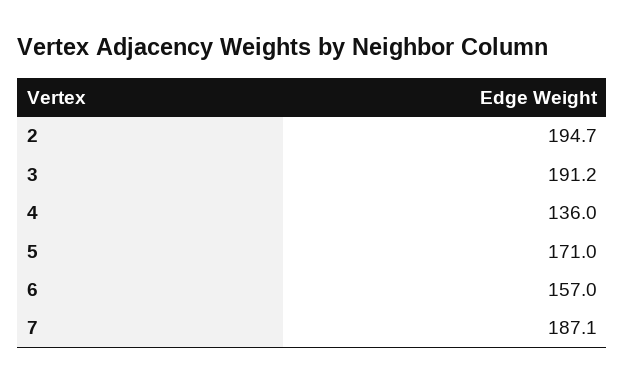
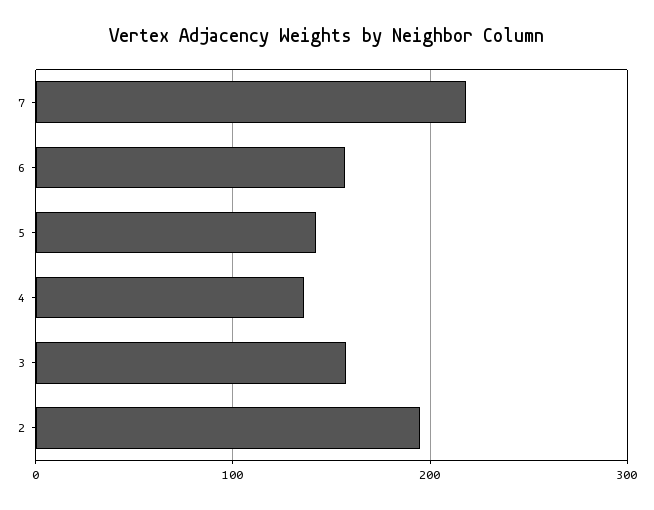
3: 191.2 -> 160
5: 171 -> 140
7: 187.1 -> 220

